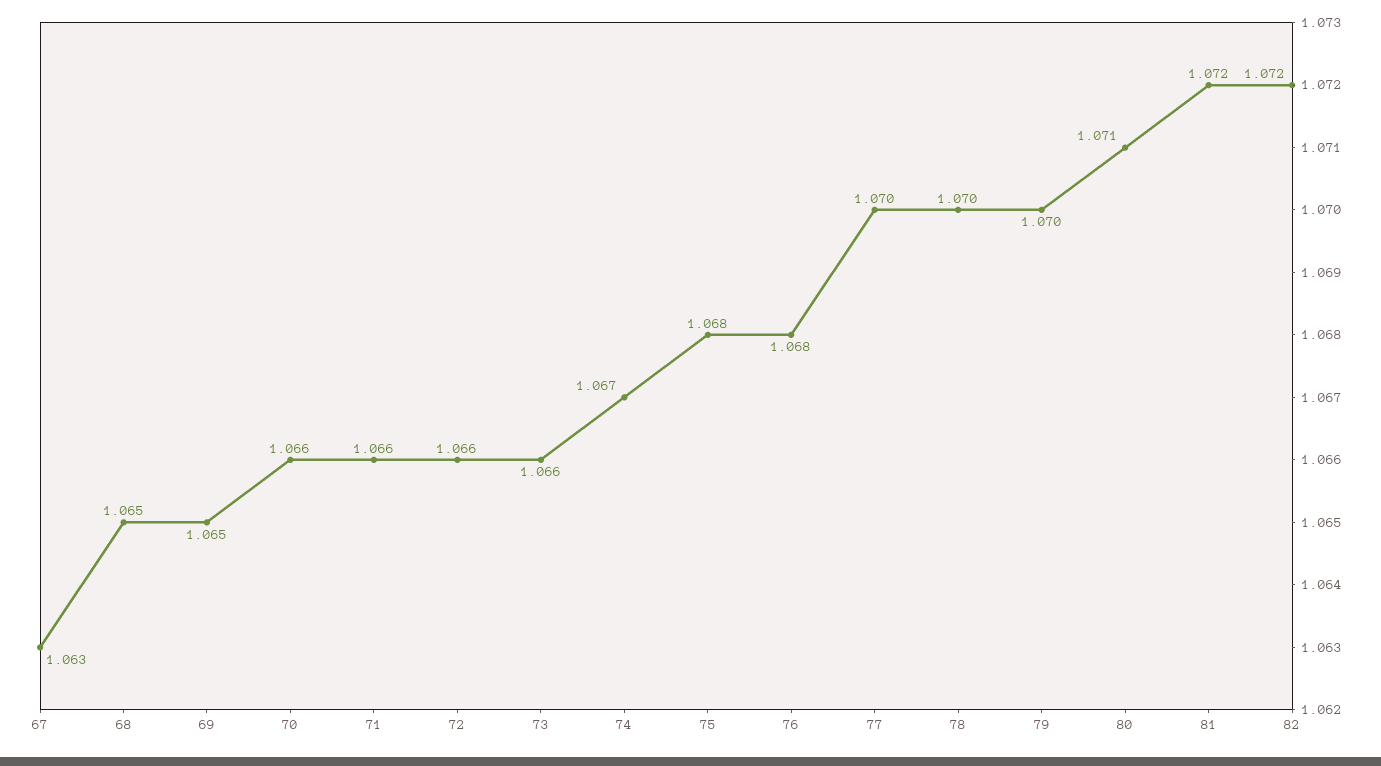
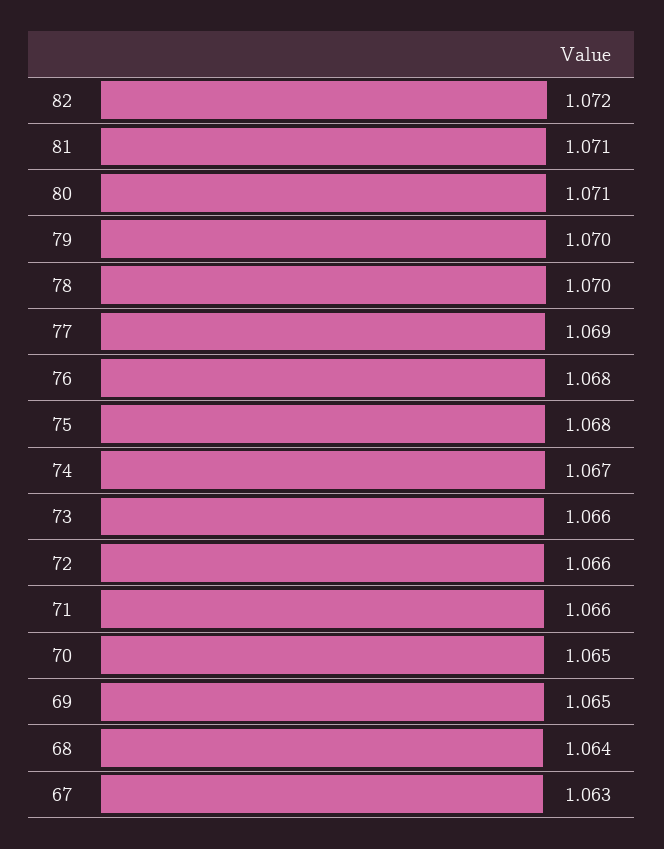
68: 1.065 -> 1.064
70: 1.066 -> 1.065
77: 1.07 -> 1.069
81: 1.072 -> 1.071

